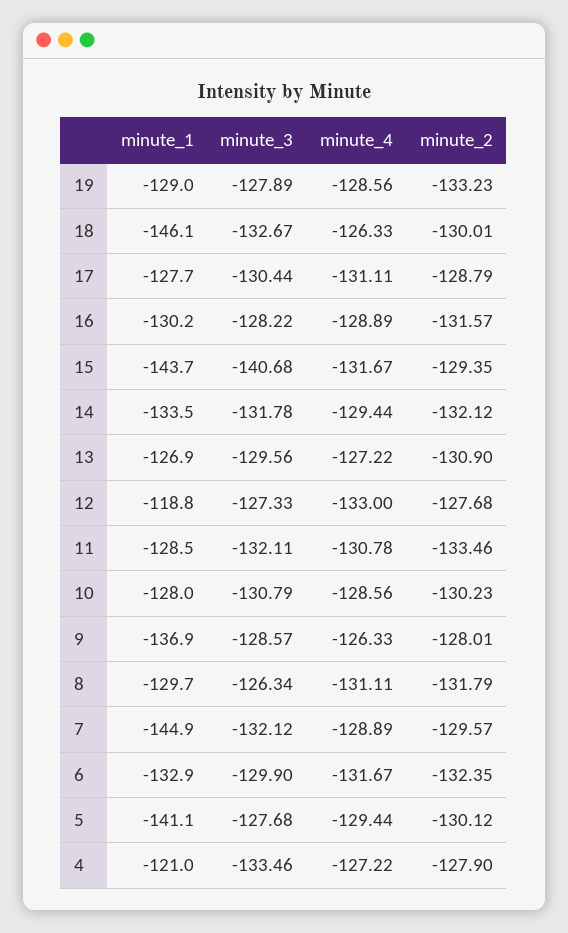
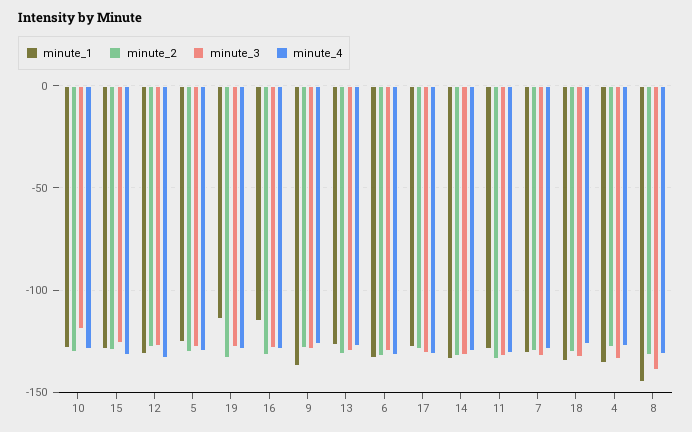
minute_1, 19: -129 -> -115
minute_1, 18: -146.1 -> -135
minute_1, 16: -130.2 -> -115
minute_1, 15: -143.7 -> -130
minute_3, 15: -140.68 -> -125
minute_1, 12: -118.8 -> -130
minute_3, 10: -130.79 -> -120
minute_1, 8: -129.7 -> -145
minute_3, 8: -126.34 -> -140
minute_1, 7: -144.9 -> -130
minute_1, 5: -141.1 -> -125
minute_1, 4: -121 -> -135

